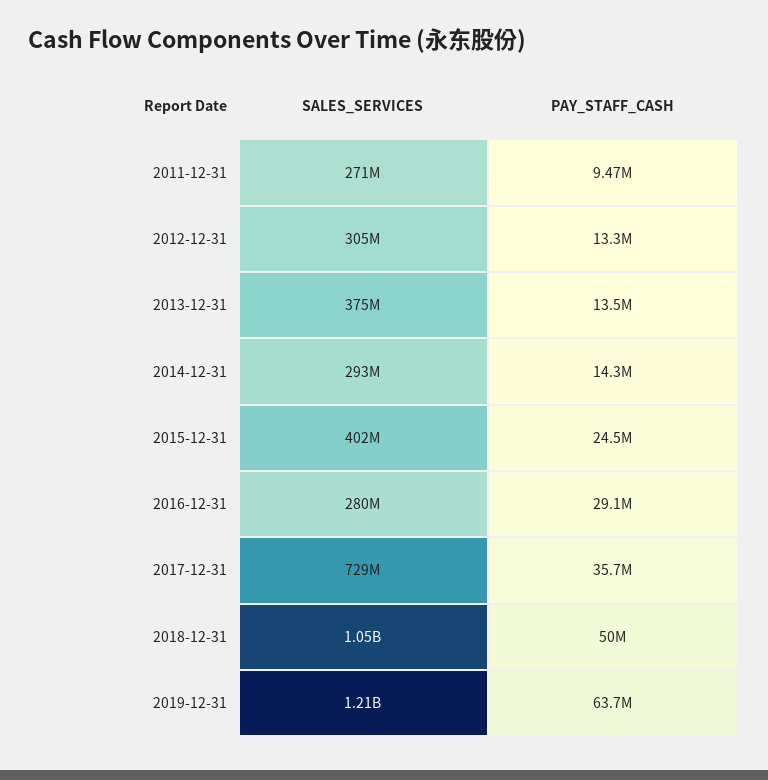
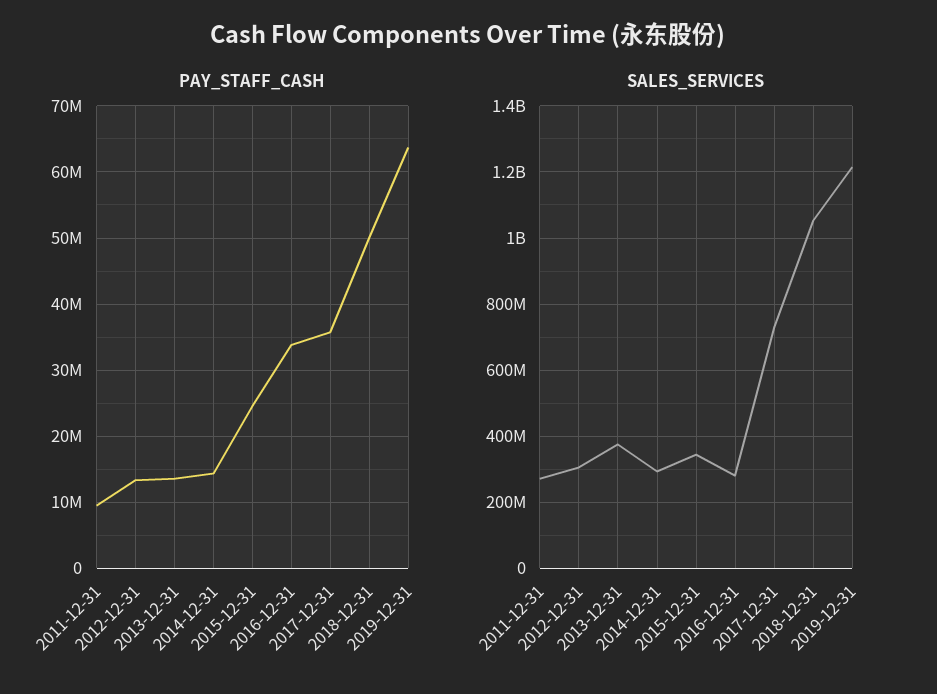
SALES_SERVICES, 2015-12-31: 402000000 -> 340000000
PAY_STAFF_CASH, 2016-12-31: 29100000 -> 34000000

